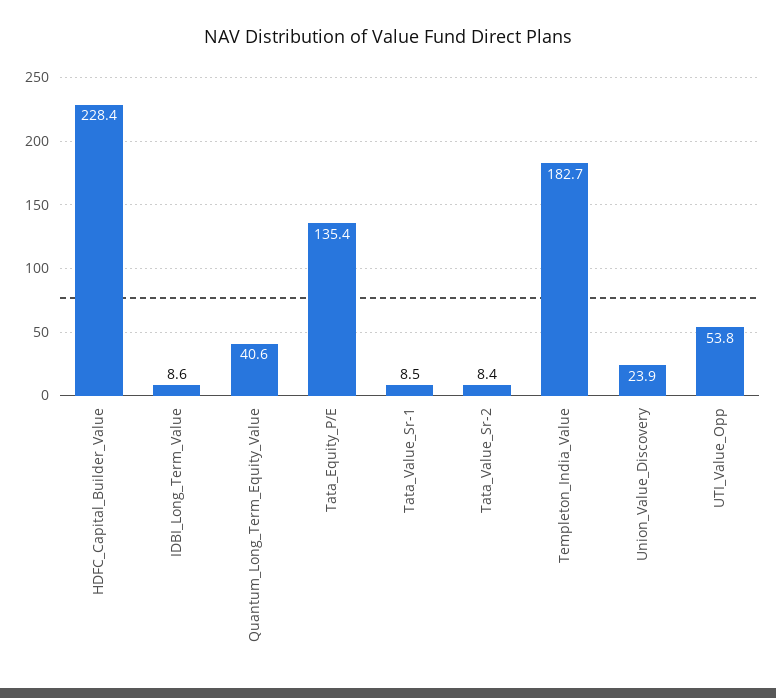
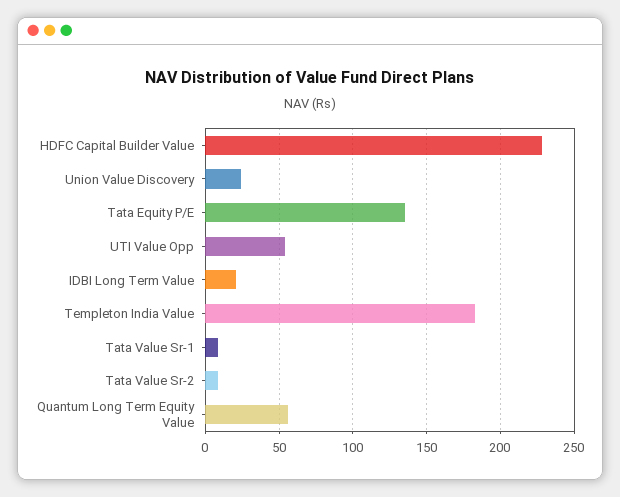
IDBI_Long_Term_Value: 8.6 -> 20
Quantum_Long_Term_Equity_Value: 40.6 -> 55

